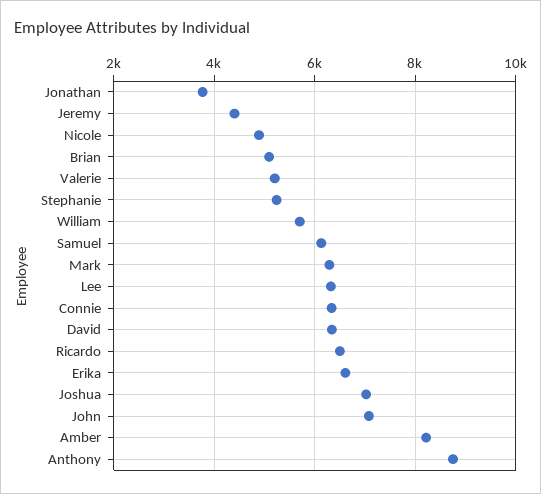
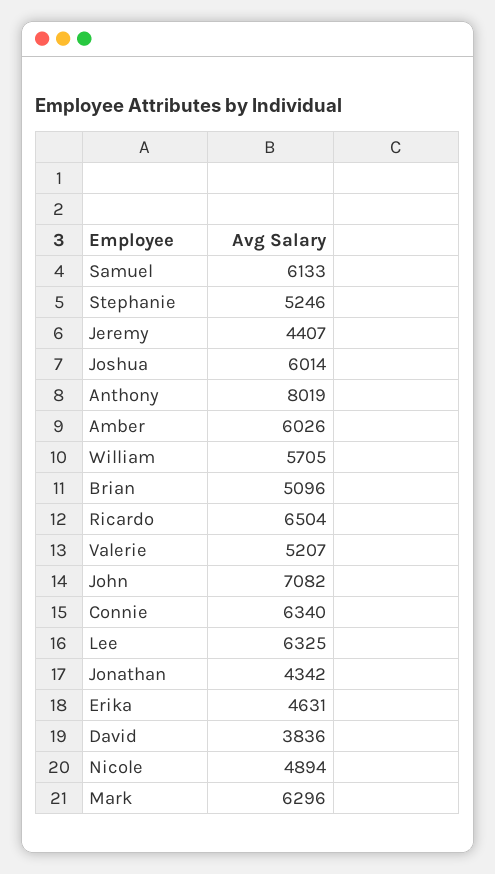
Jonathan: 3800 -> 4342
David: 6400 -> 3836
Erika: 6600 -> 4631
Joshua: 7000 -> 6014
Amber: 8200 -> 6026
Anthony: 8800 -> 8019

